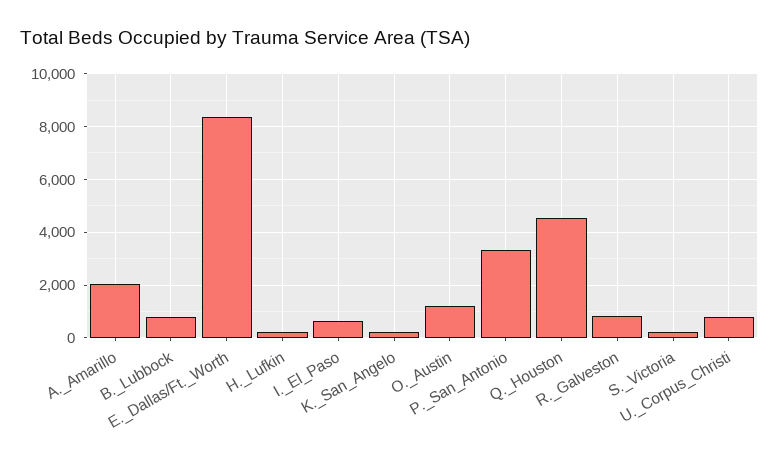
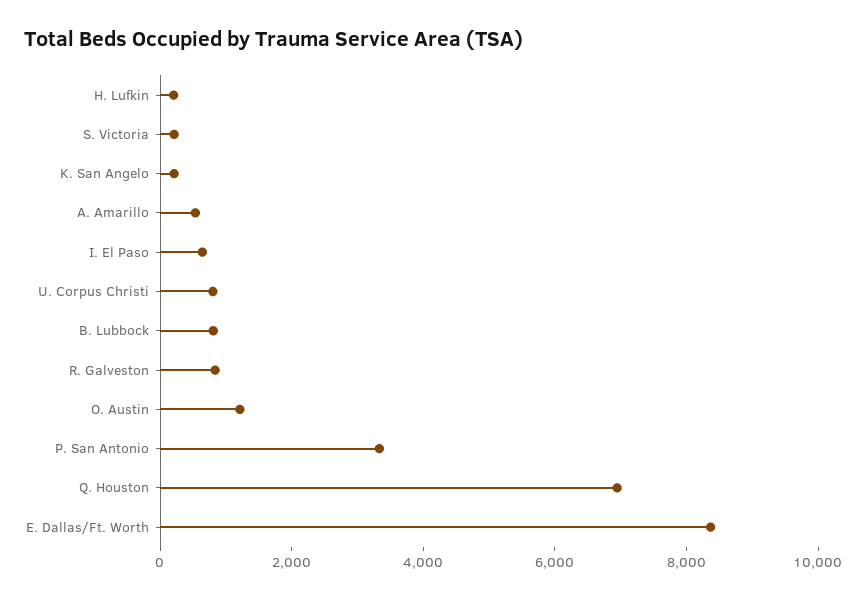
A._Amarillo: 2000 -> 500
Q._Houston: 4500 -> 7000

